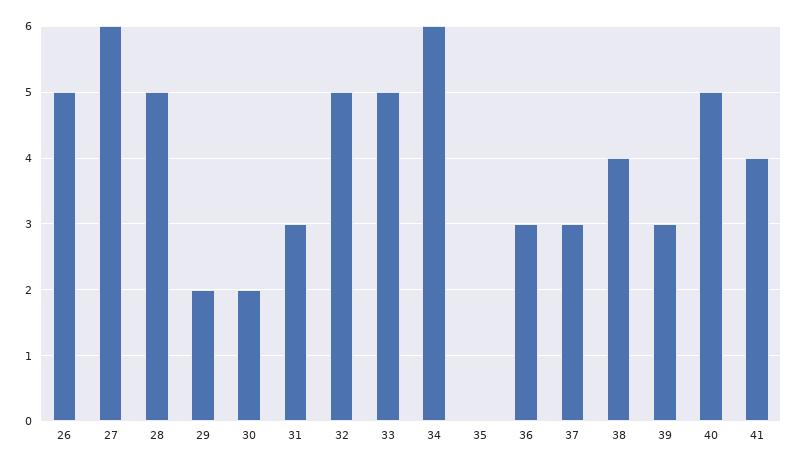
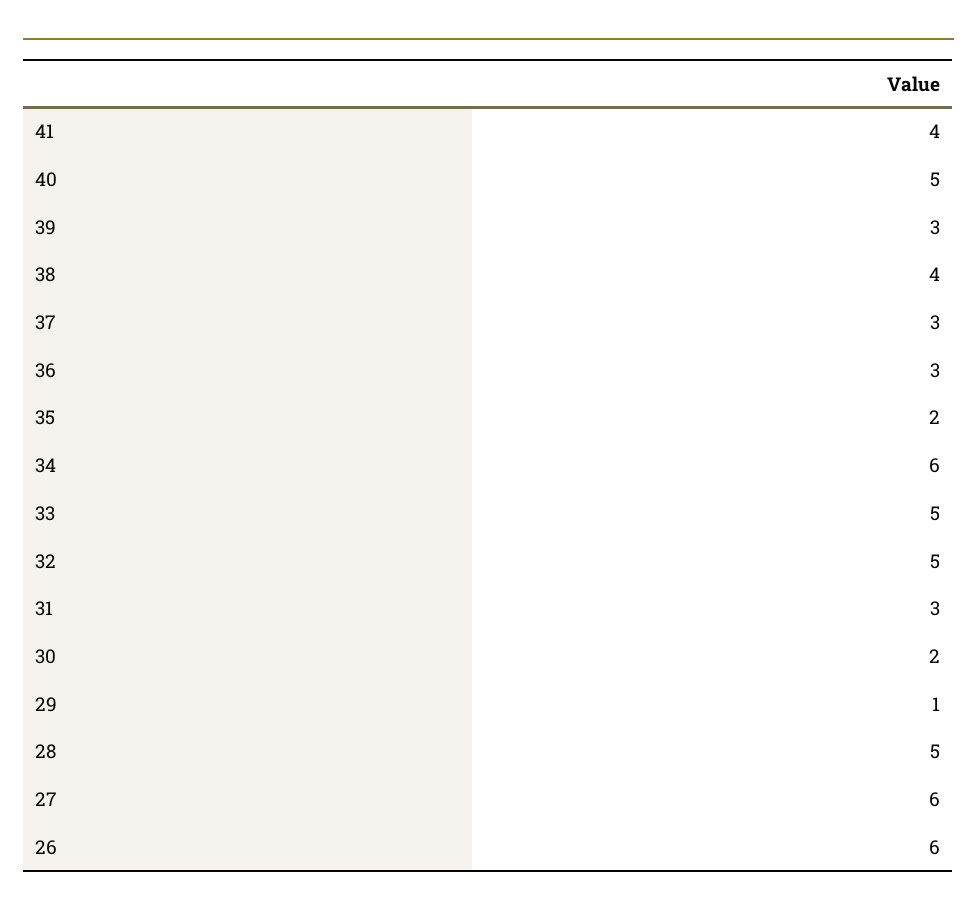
26: 5 -> 6
29: 2 -> 1
35: 0 -> 2

